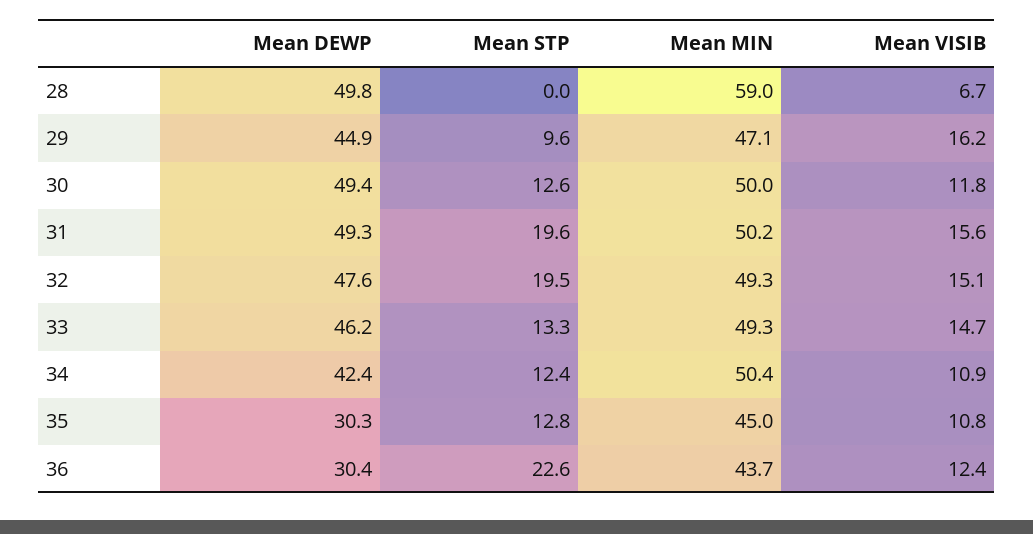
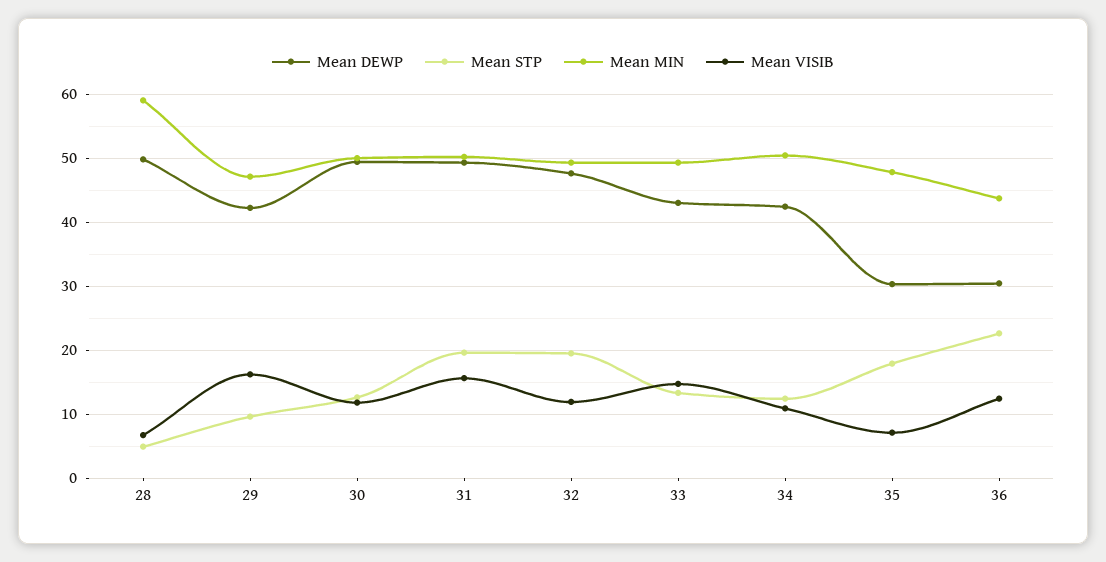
Mean STP, 28: 0 -> 5
Mean DEWP, 29: 44.9 -> 42
Mean VISIB, 32: 15.1 -> 12
Mean DEWP, 33: 46.2 -> 43
Mean STP, 35: 12.8 -> 18
Mean MIN, 35: 45 -> 48
Mean VISIB, 35: 10.8 -> 7

